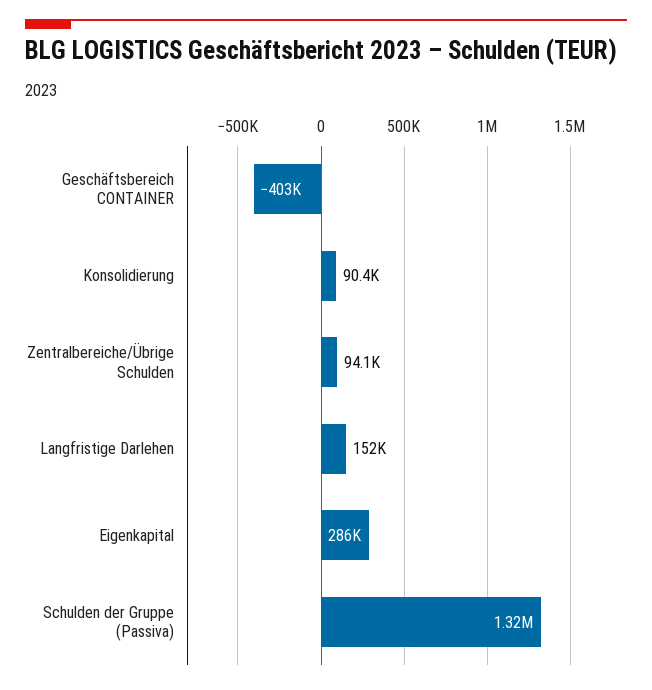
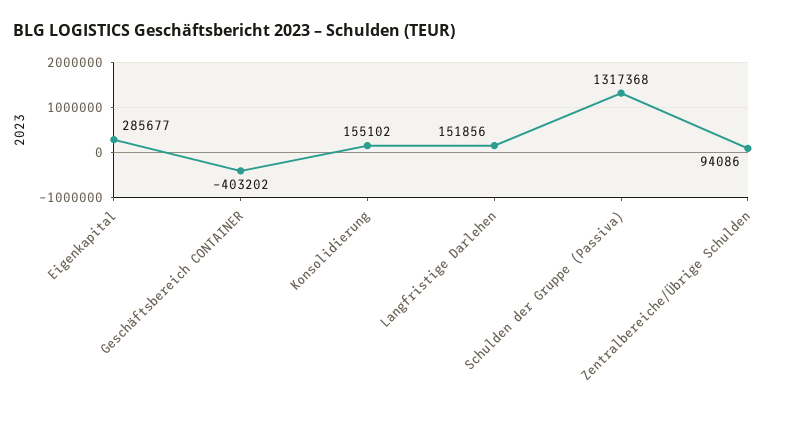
Konsolidierung: 90400 -> 155102

